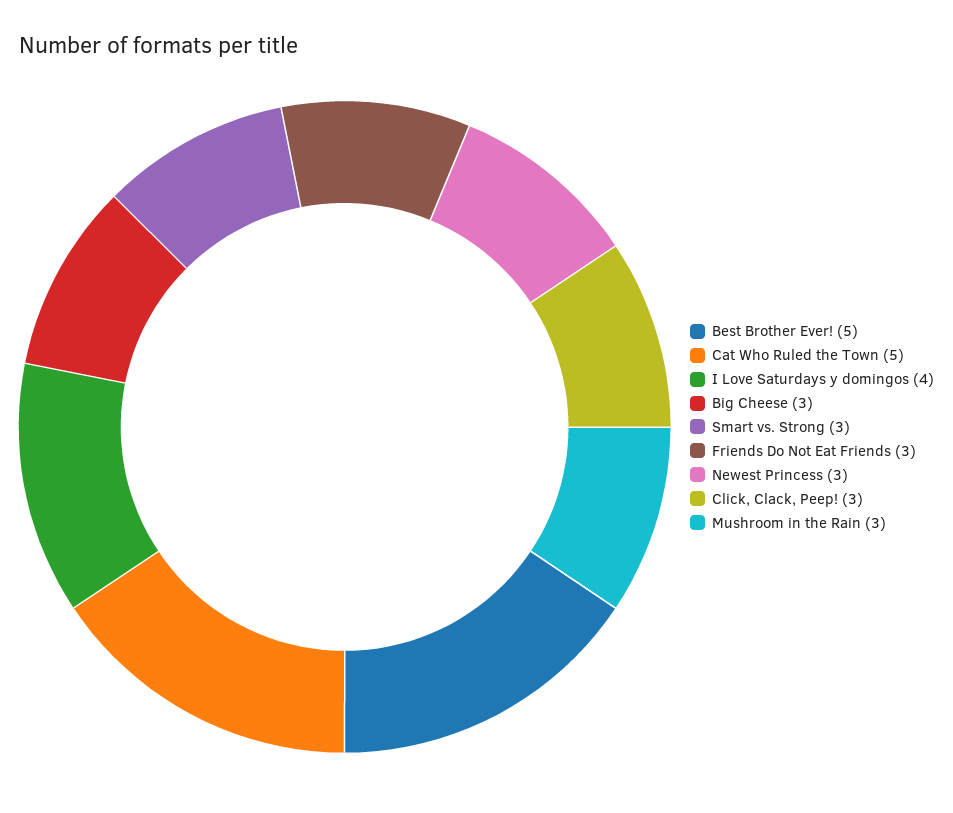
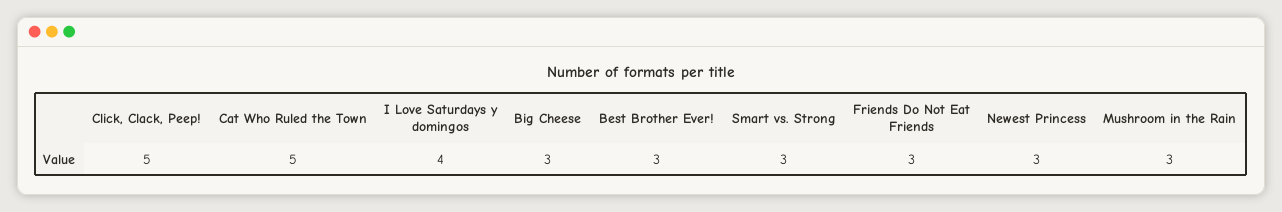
Best Brother Ever!: 5 -> 3
Click, Clack, Peep!: 3 -> 5

